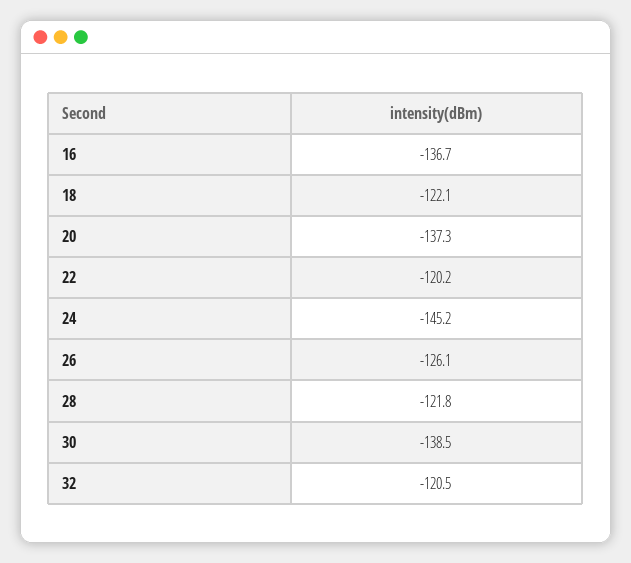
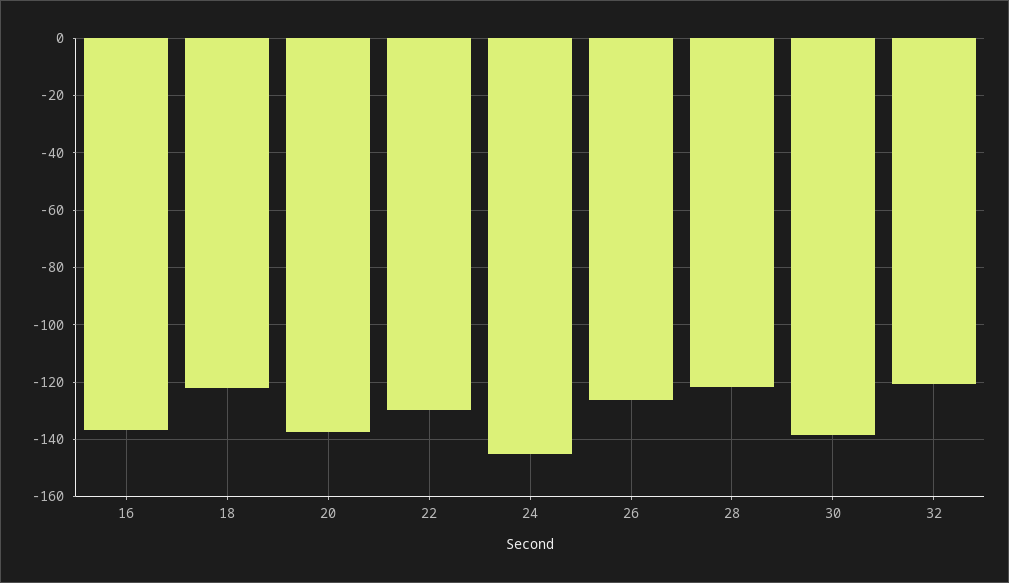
22: -120.2 -> -130

